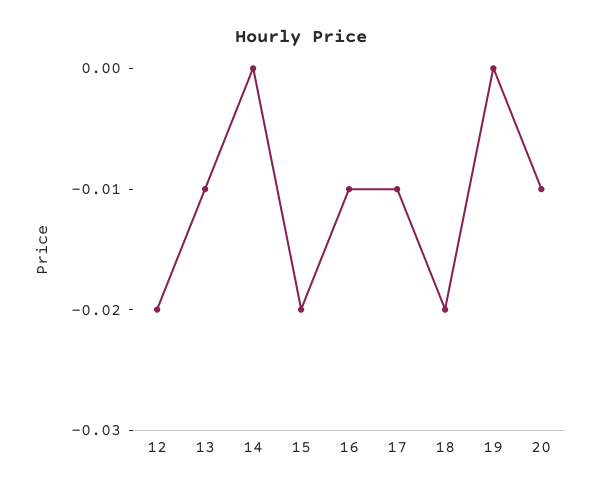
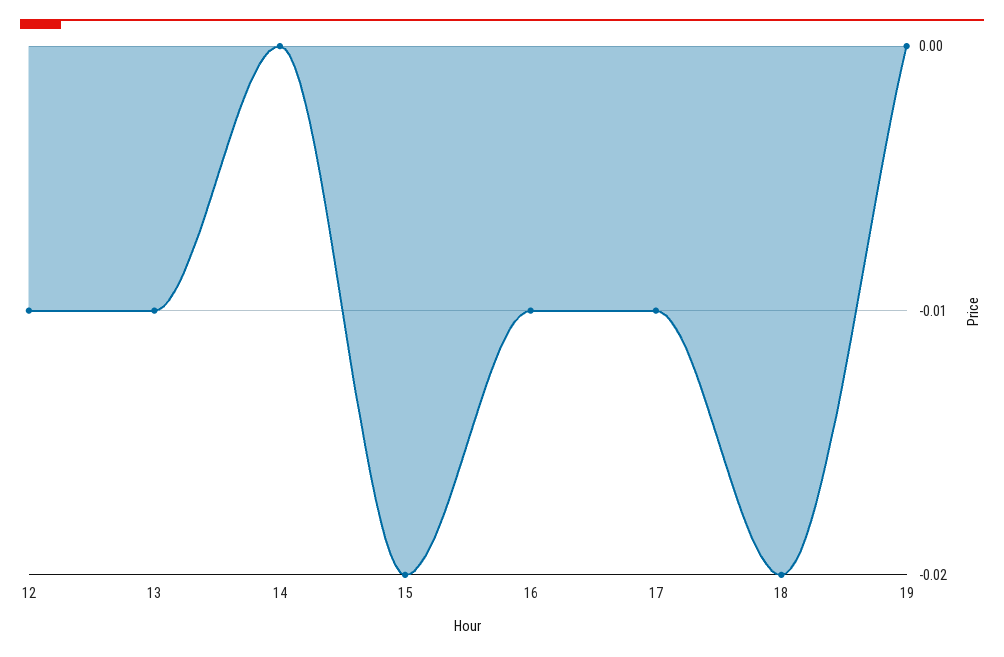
12: -0.02 -> -0.01
20: -0.01 -> none

